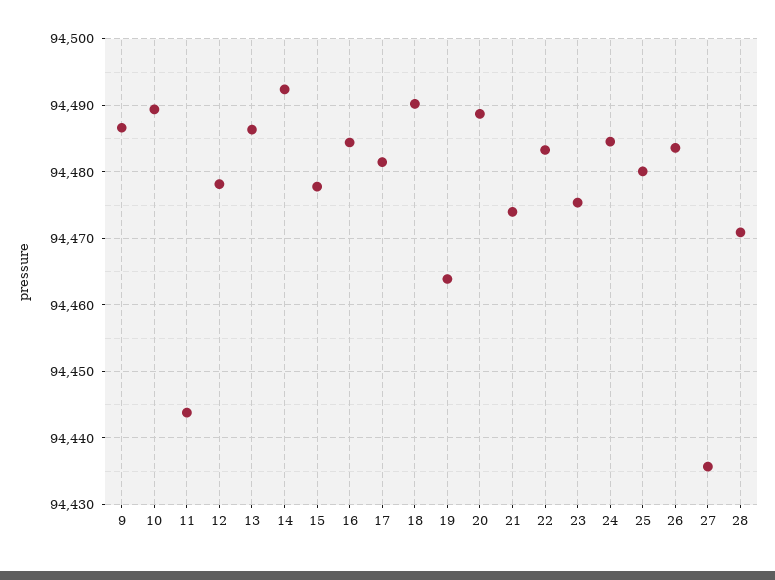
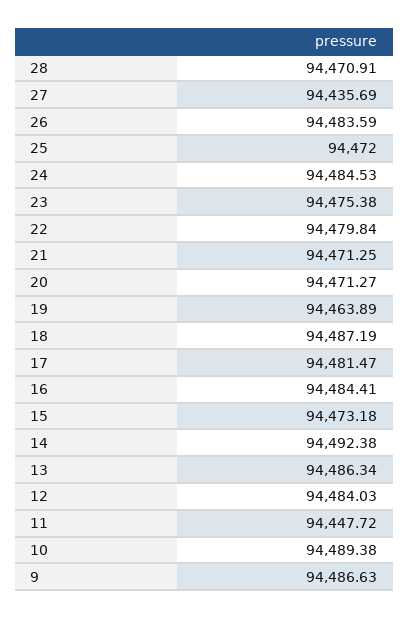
11: 94444 -> 94447.72
12: 94478 -> 94484.03
15: 94478 -> 94473.18
18: 94490 -> 94487.19
20: 94489 -> 94471.27
21: 94474 -> 94471.25
22: 94483 -> 94479.84
25: 94480 -> 94472

